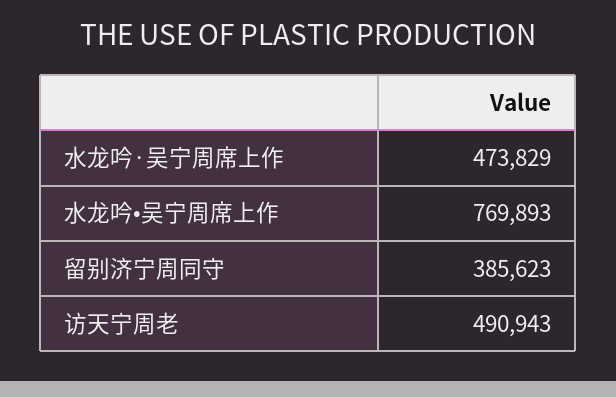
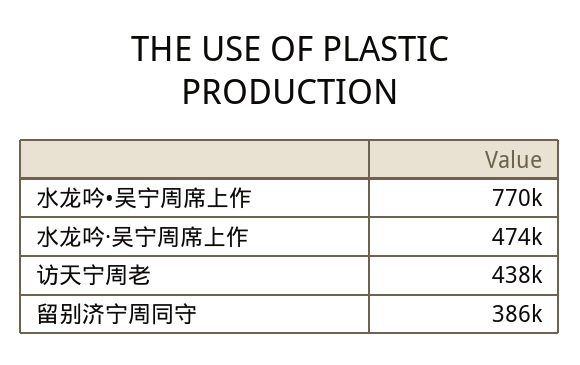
访天宁周老: 490943 -> 438000

